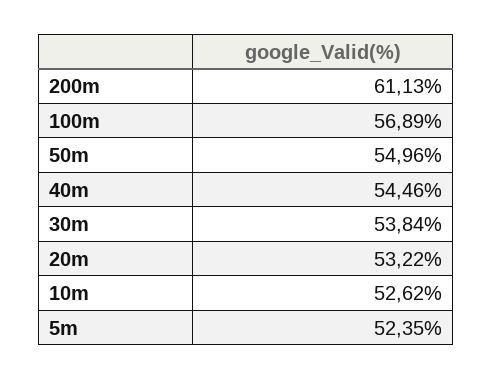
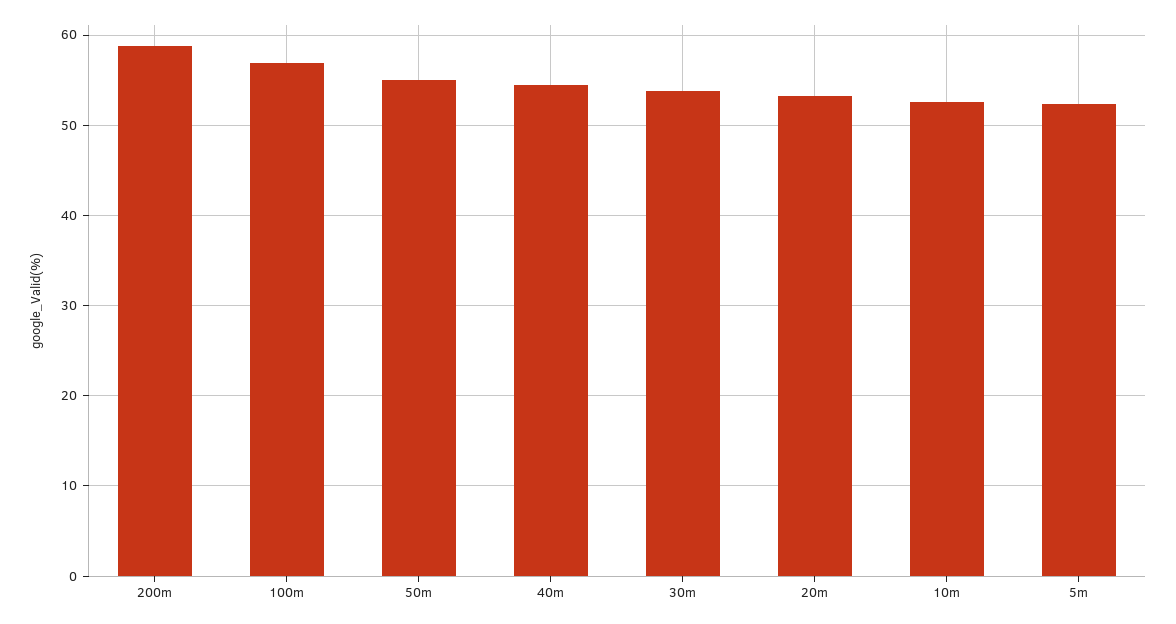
200m: 61.13 -> 59

